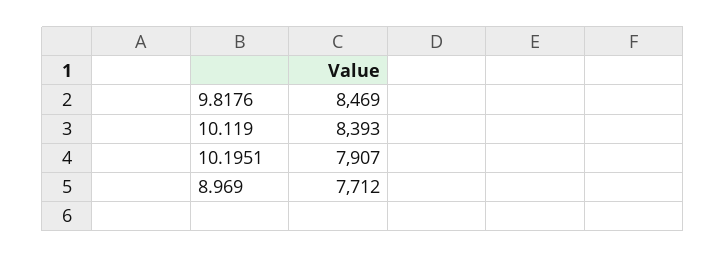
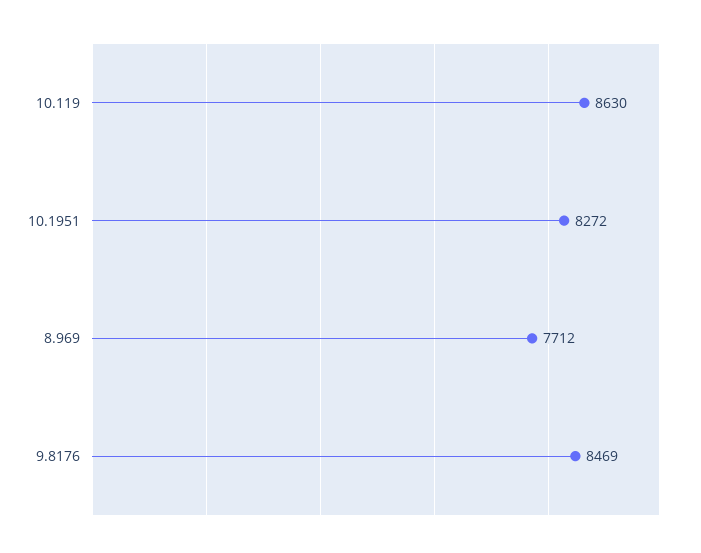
10.119: 8393 -> 8630
10.1951: 7907 -> 8272

